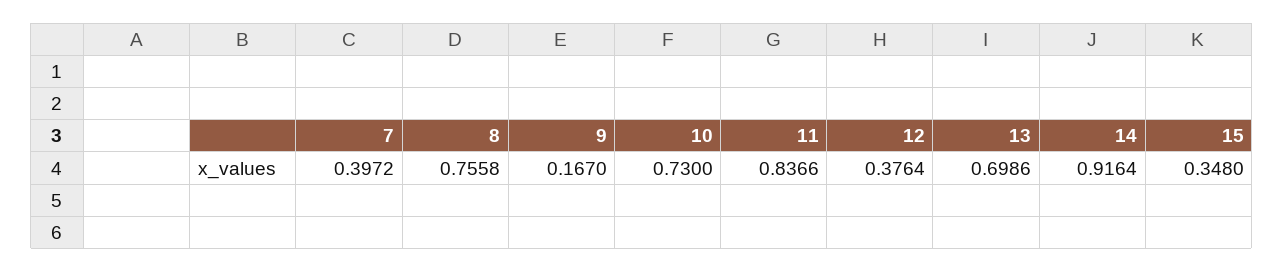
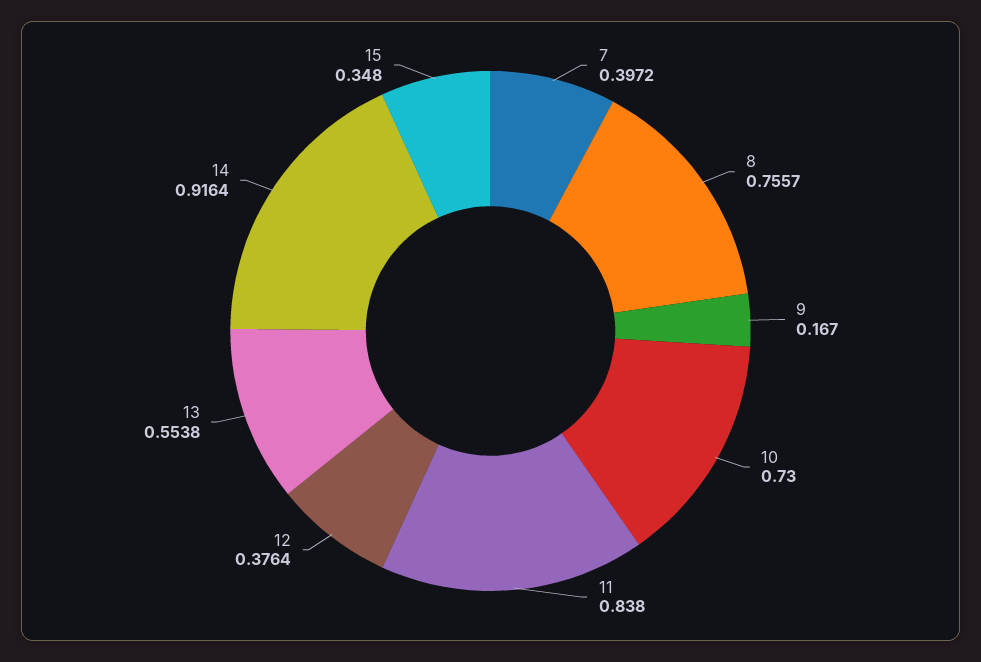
8: 0.7558 -> 0.7557
11: 0.8366 -> 0.838
13: 0.6986 -> 0.5538

